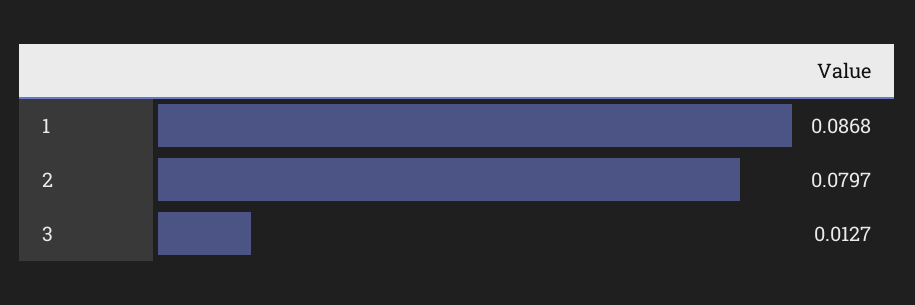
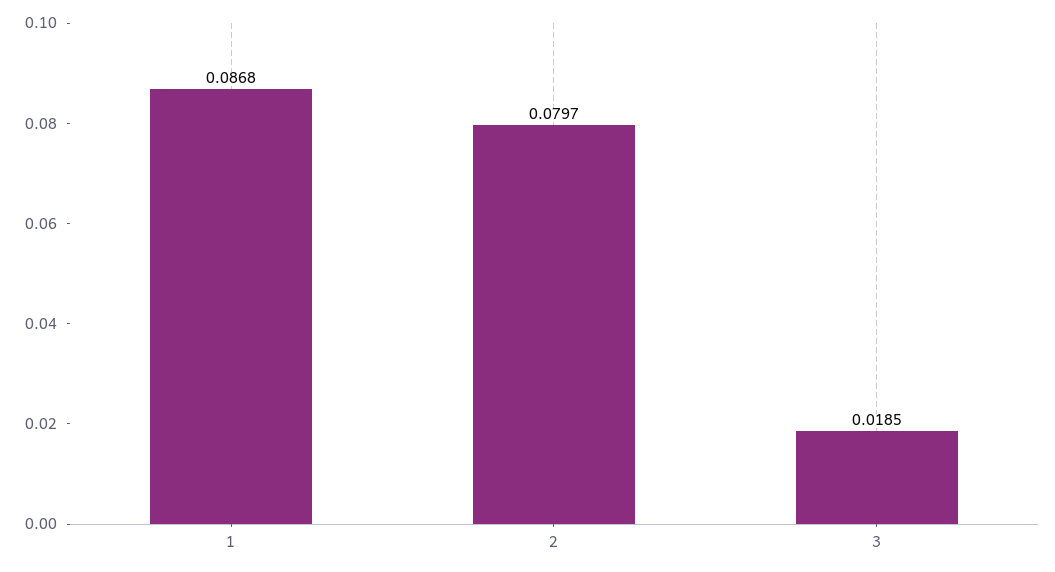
3: 0.0127 -> 0.0185

